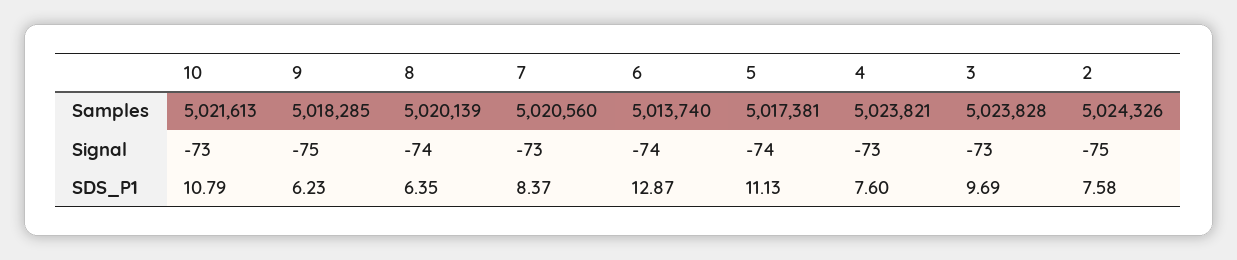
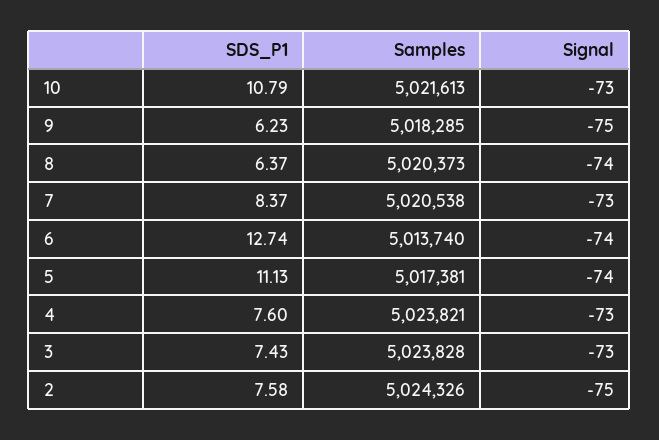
8, Samples: 5020139 -> 5020373
7, Samples: 5020560 -> 5020538
8, SDS_P1: 6.35 -> 6.37
6, SDS_P1: 12.87 -> 12.74
3, SDS_P1: 9.69 -> 7.43

